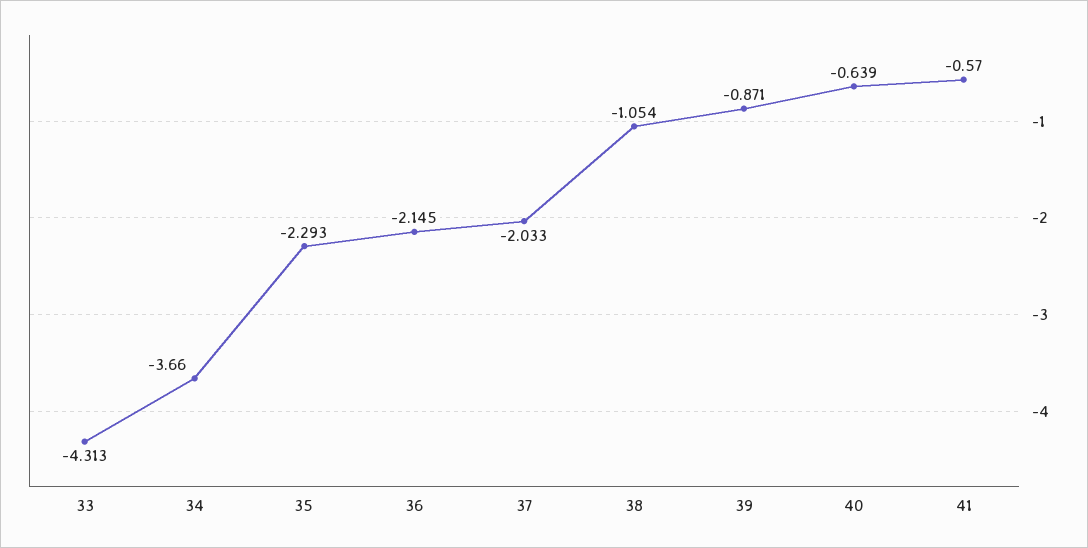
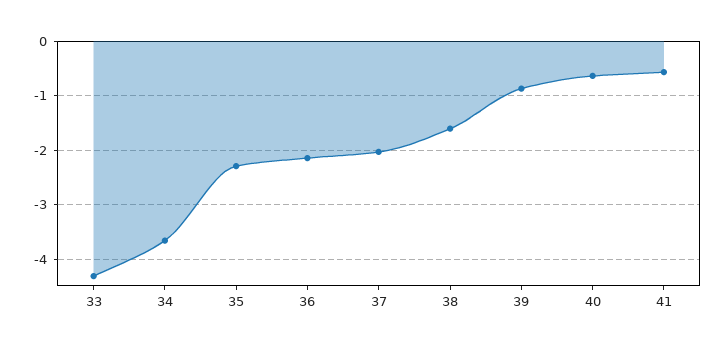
38: -1.054 -> -1.6

